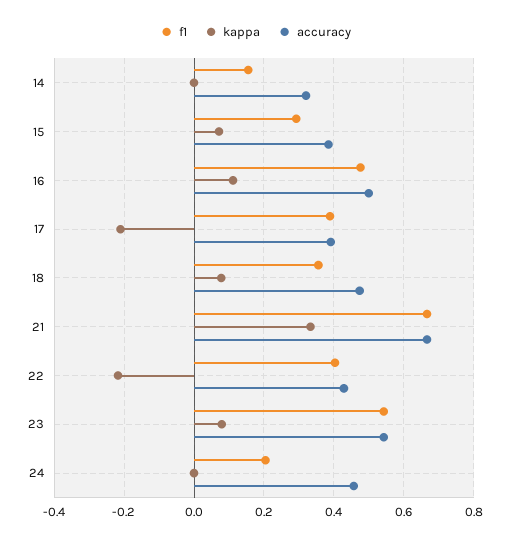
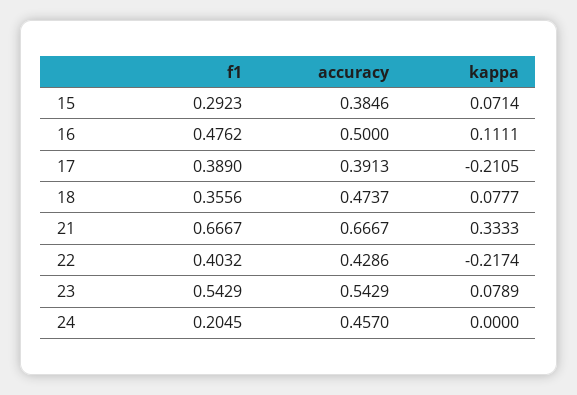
f1, 14: 0.16 -> none
kappa, 14: 0 -> none
accuracy, 14: 0.32 -> none

